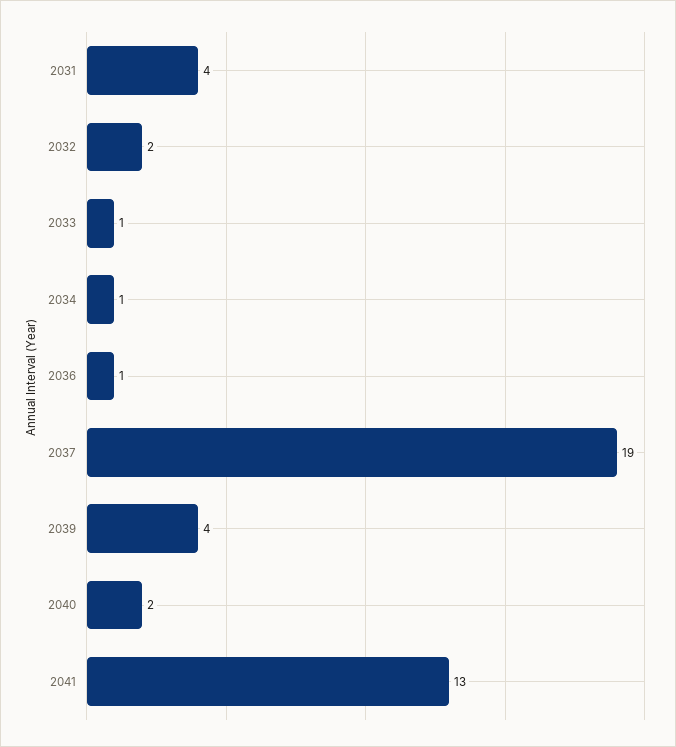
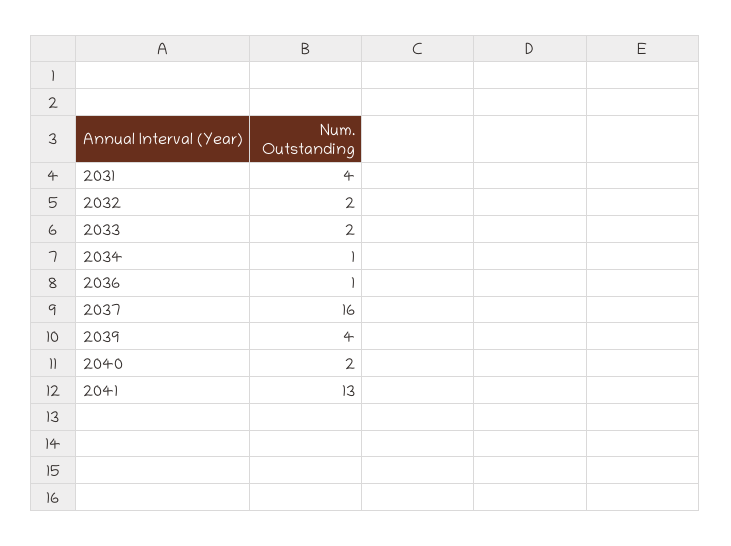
2033: 1 -> 2
2037: 19 -> 16

